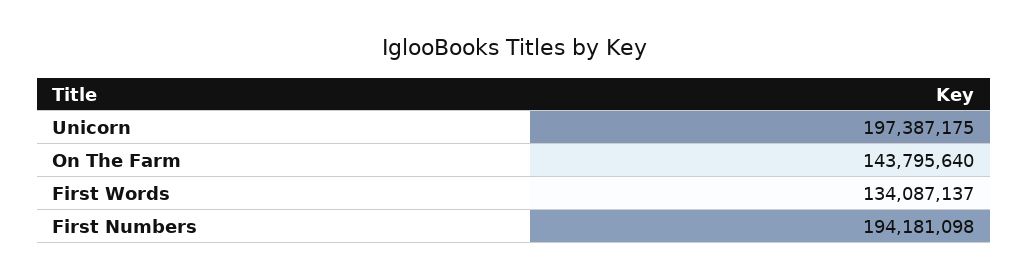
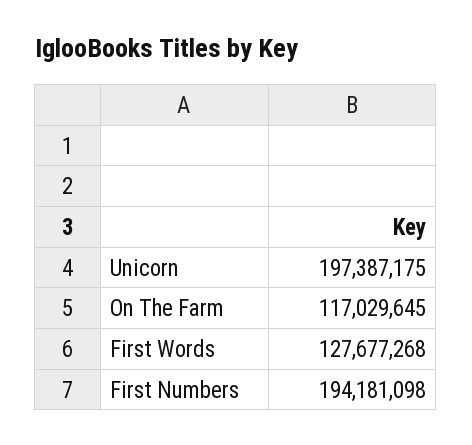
On The Farm: 143795640 -> 117029645
First Words: 134087137 -> 127677268

